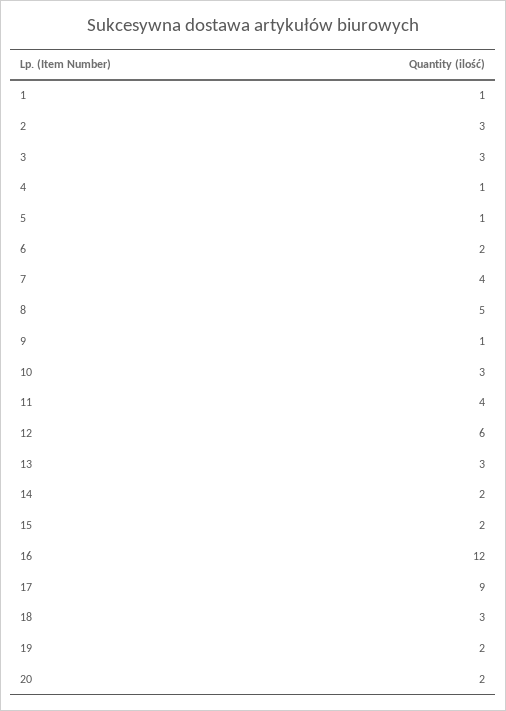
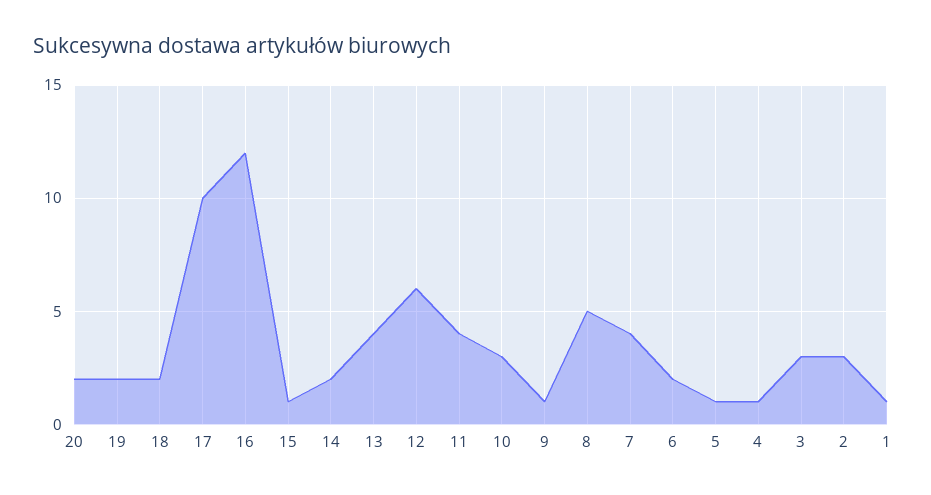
13: 3 -> 4
15: 2 -> 1
17: 9 -> 10
18: 3 -> 2

